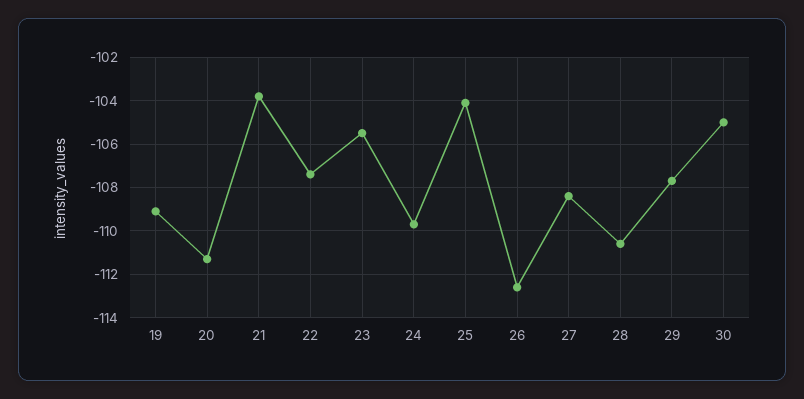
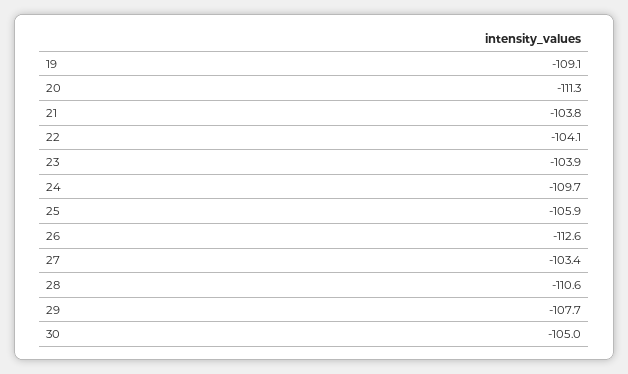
22: -107.5 -> -104.1
23: -105.5 -> -103.9
25: -104 -> -105.9
27: -108.5 -> -103.4

